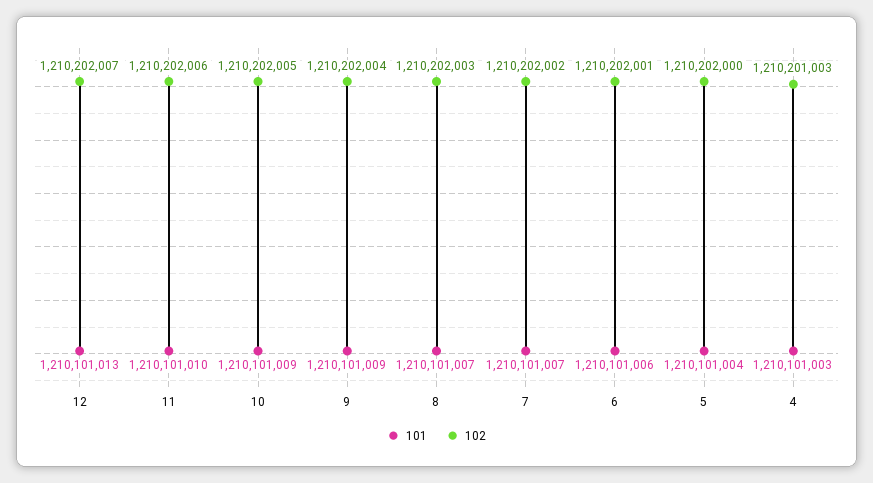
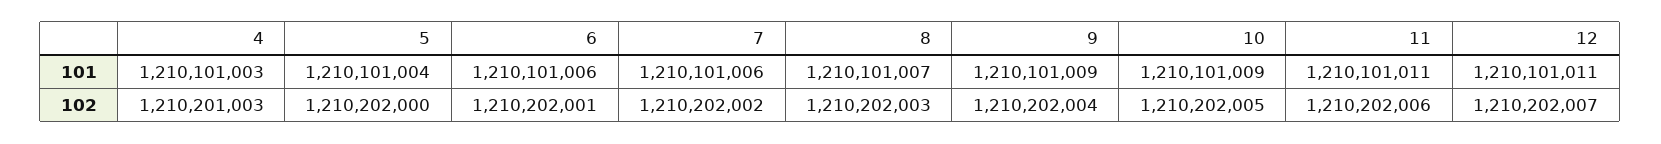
101, 12: 1210101013 -> 1210101011
101, 11: 1210101010 -> 1210101011
101, 7: 1210101007 -> 1210101006

